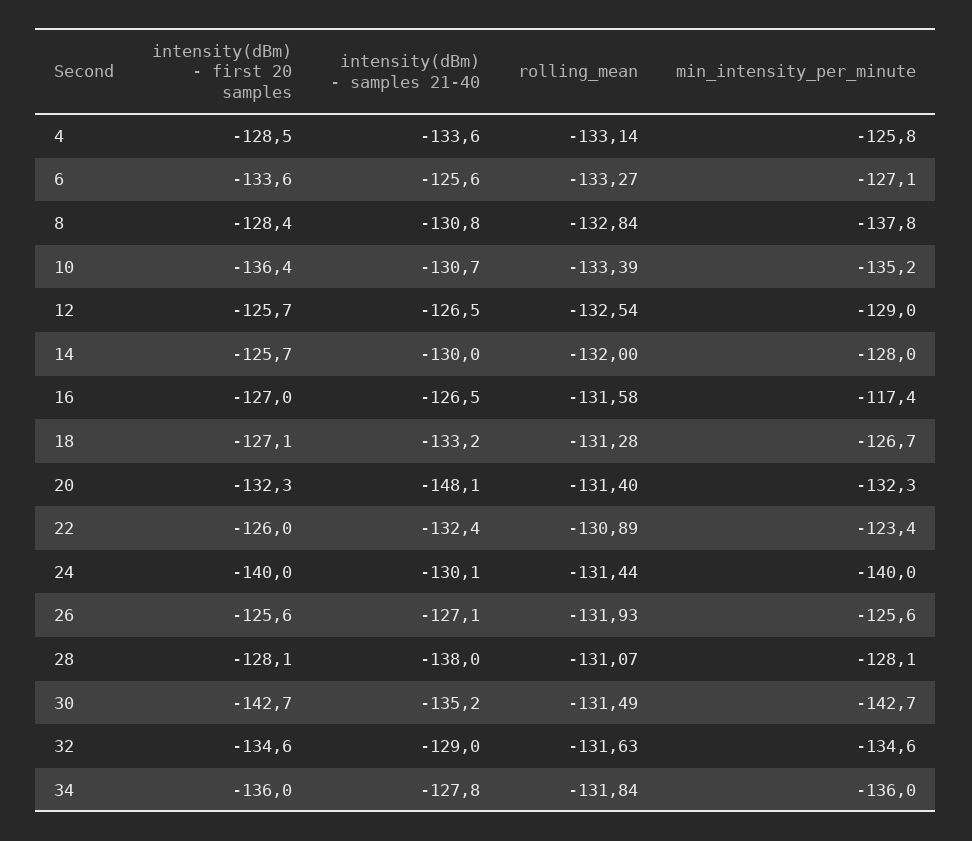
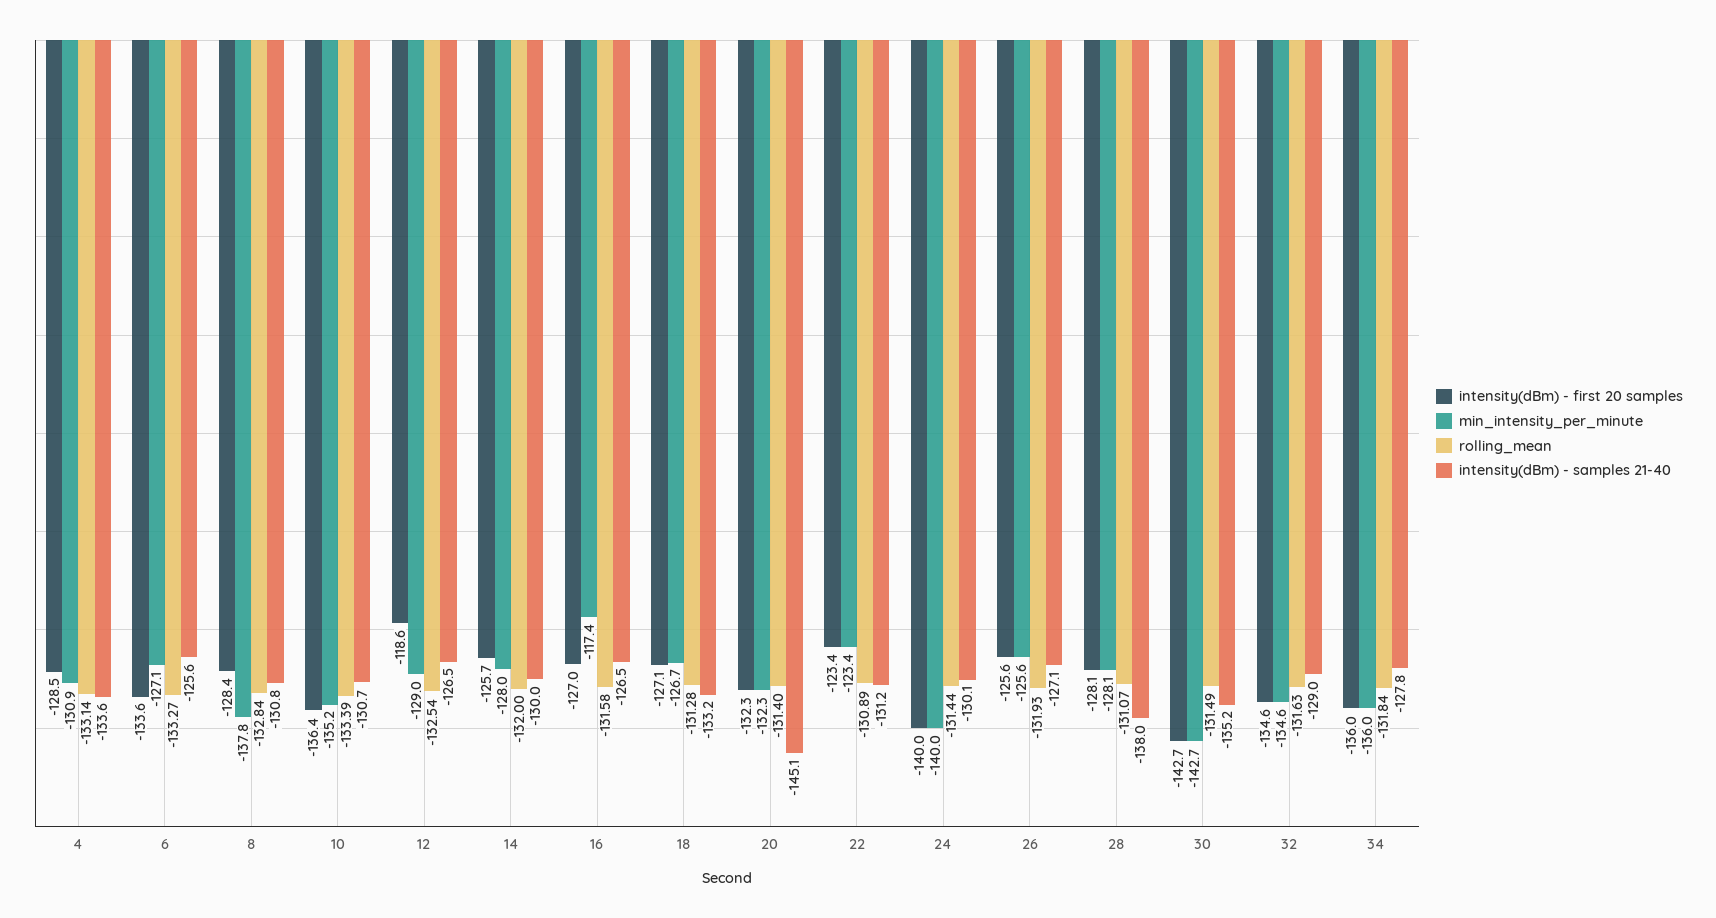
min_intensity_per_minute, 4: -125.8 -> -130.9
intensity(dBm) - first 20 samples, 12: -125.7 -> -118.6
intensity(dBm) - samples 21-40, 20: -148.1 -> -145.1
intensity(dBm) - first 20 samples, 22: -126 -> -123.4
intensity(dBm) - samples 21-40, 22: -132.4 -> -131.2

